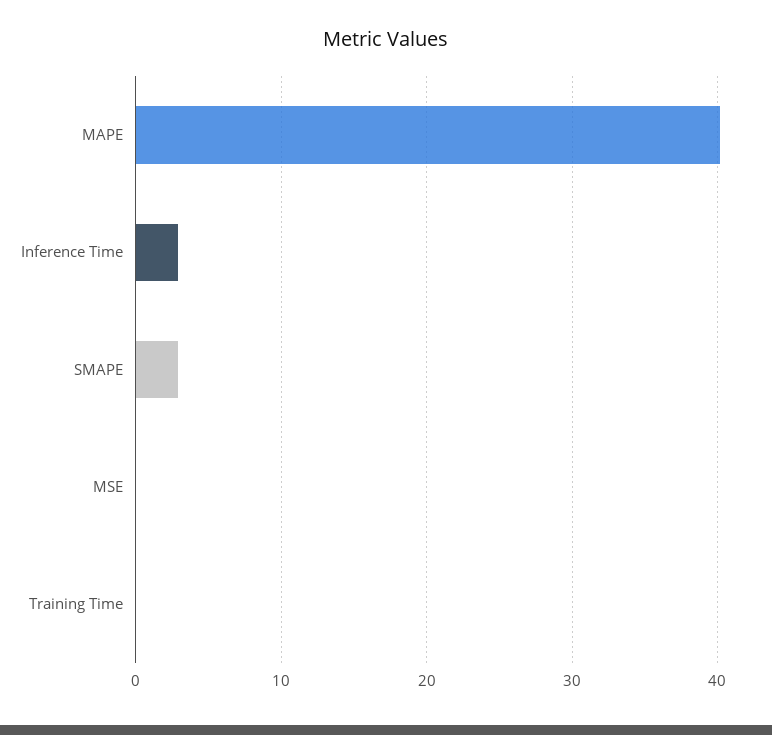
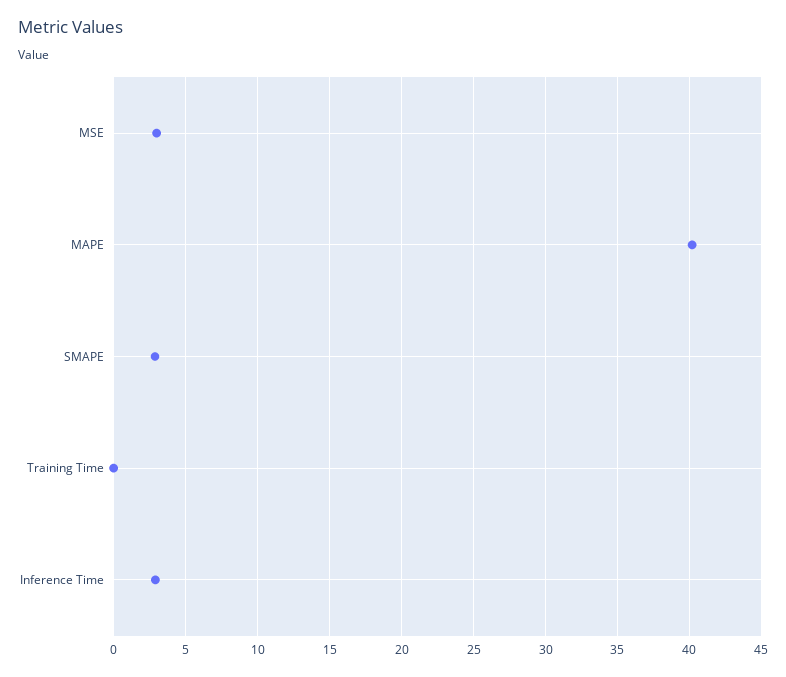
MSE: 0 -> 3

